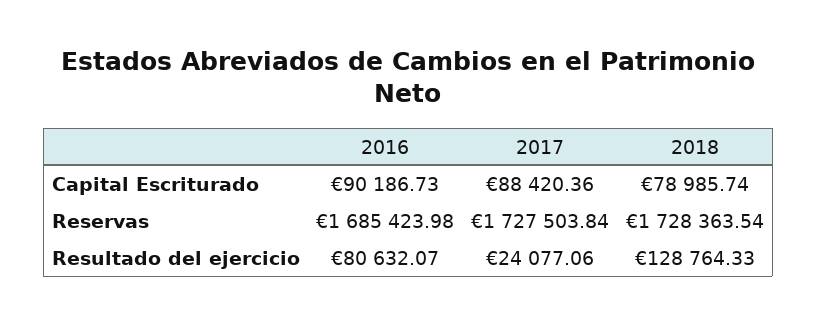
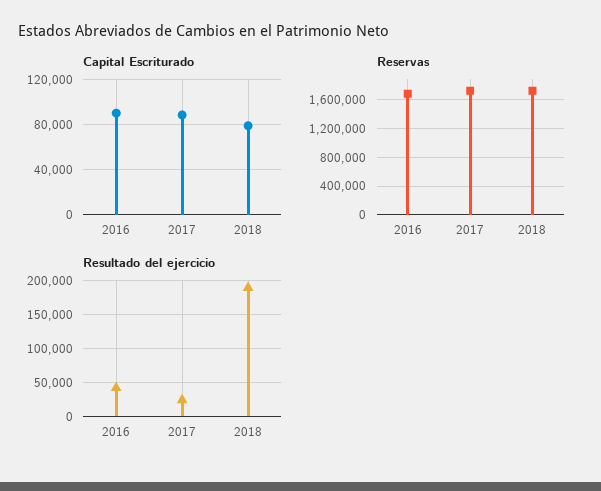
Resultado del ejercicio, 2016: 80632.07 -> 40000
Resultado del ejercicio, 2018: 128764.33 -> 190000

